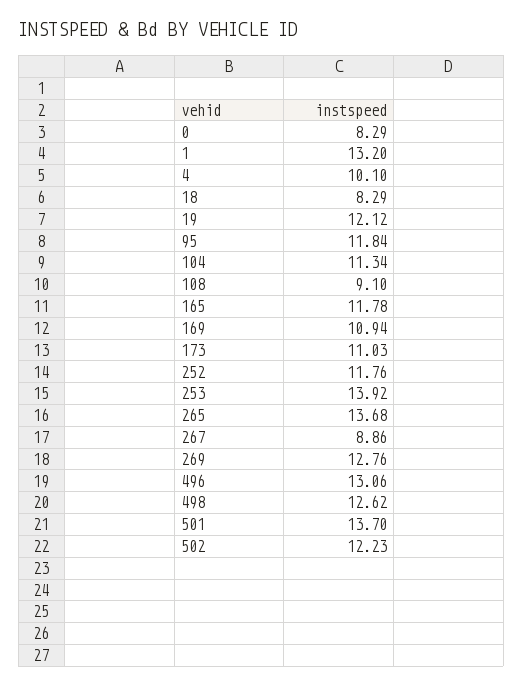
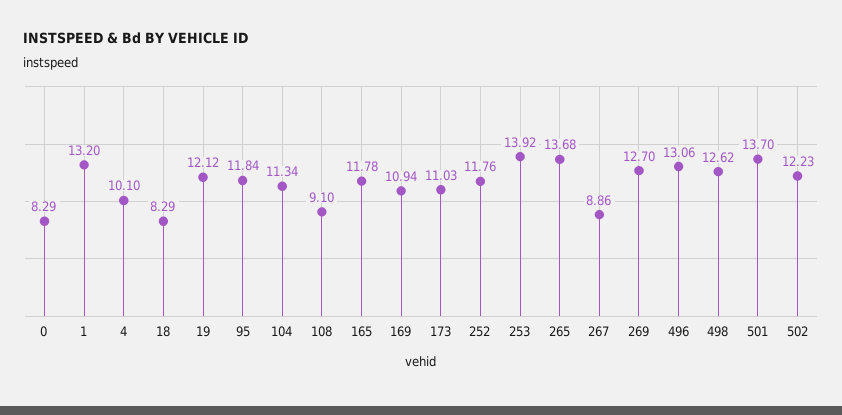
269: 12.76 -> 12.7

